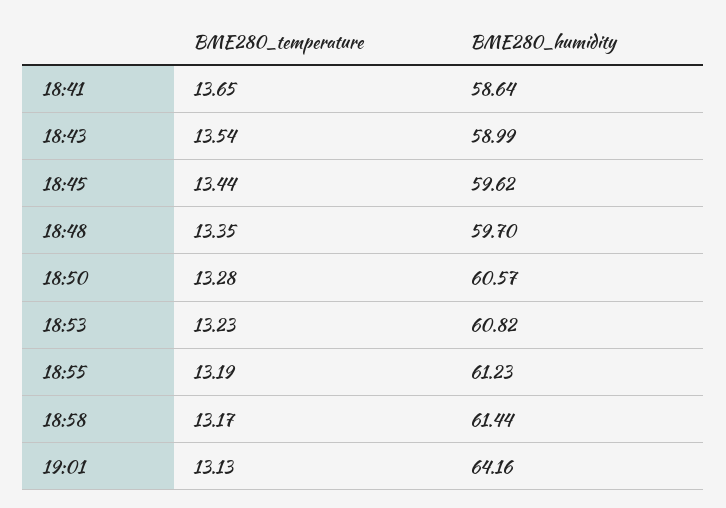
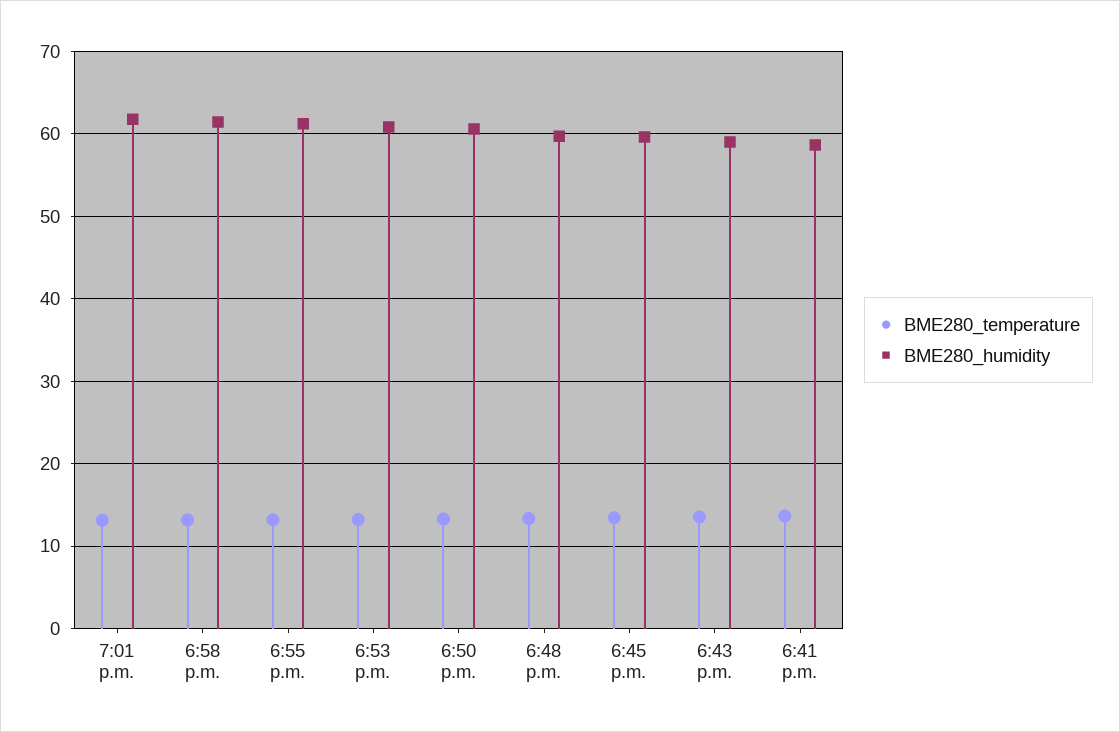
BME280_humidity, 19:01: 64.16 -> 62

